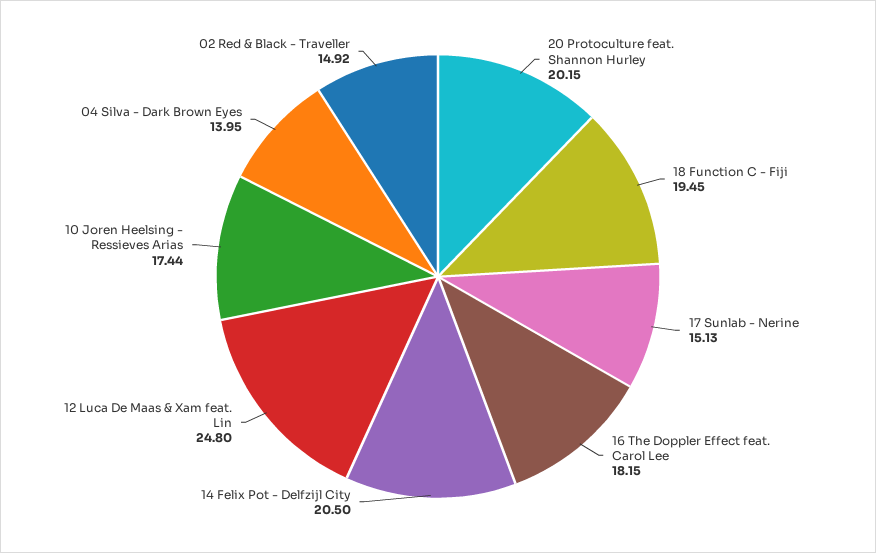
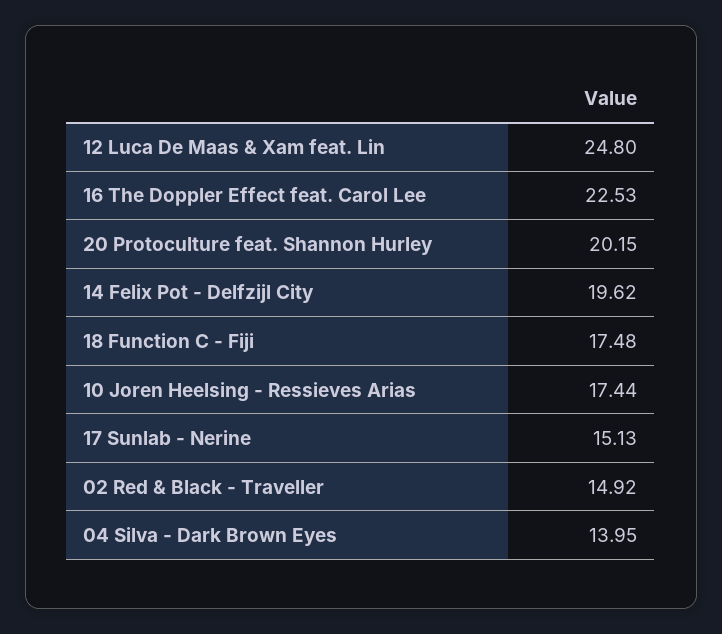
18 Function C - Fiji: 19.45 -> 17.48
16 The Doppler Effect feat. Carol Lee: 18.15 -> 22.53
14 Felix Pot - Delfzijl City: 20.5 -> 19.62

